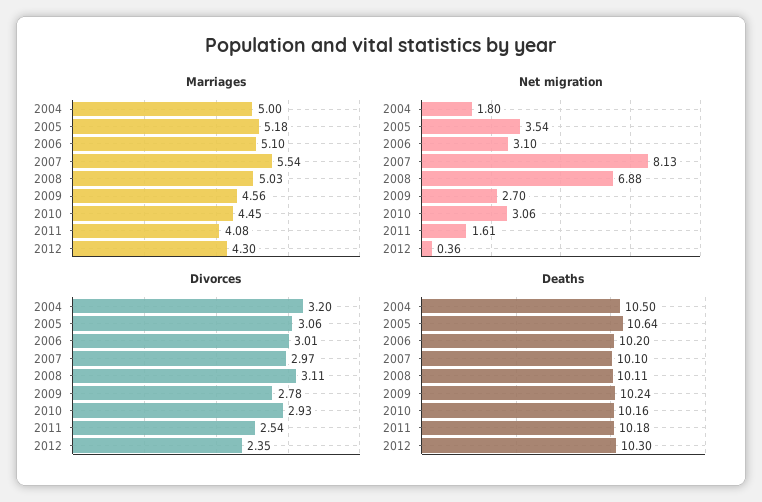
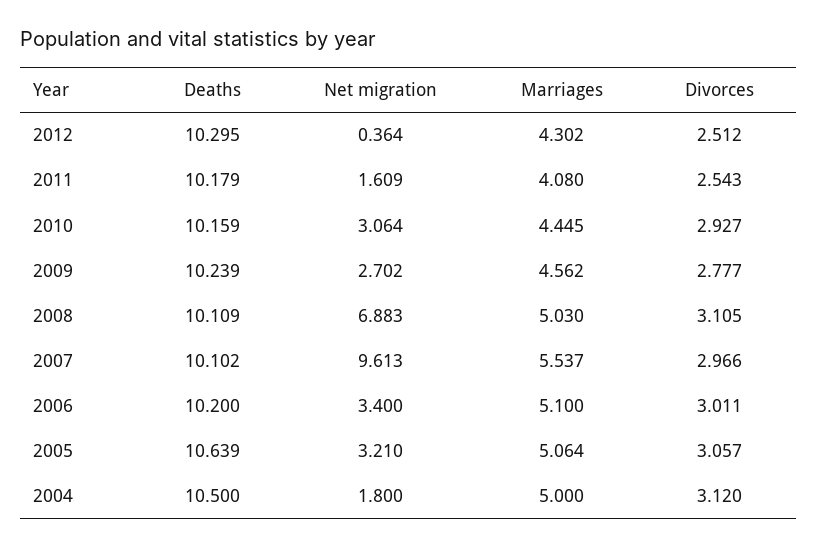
Marriages, 2005: 5.18 -> 5.064
Net migration, 2005: 3.54 -> 3.21
Net migration, 2006: 3.1 -> 3.4
Net migration, 2007: 8.13 -> 9.613
Divorces, 2004: 3.2 -> 3.12
Divorces, 2012: 2.35 -> 2.512

